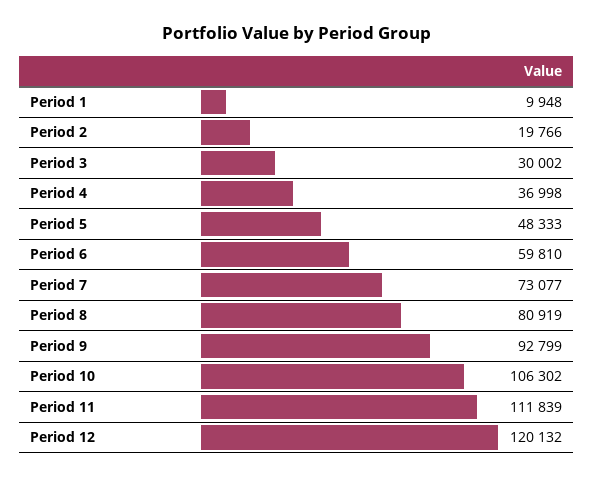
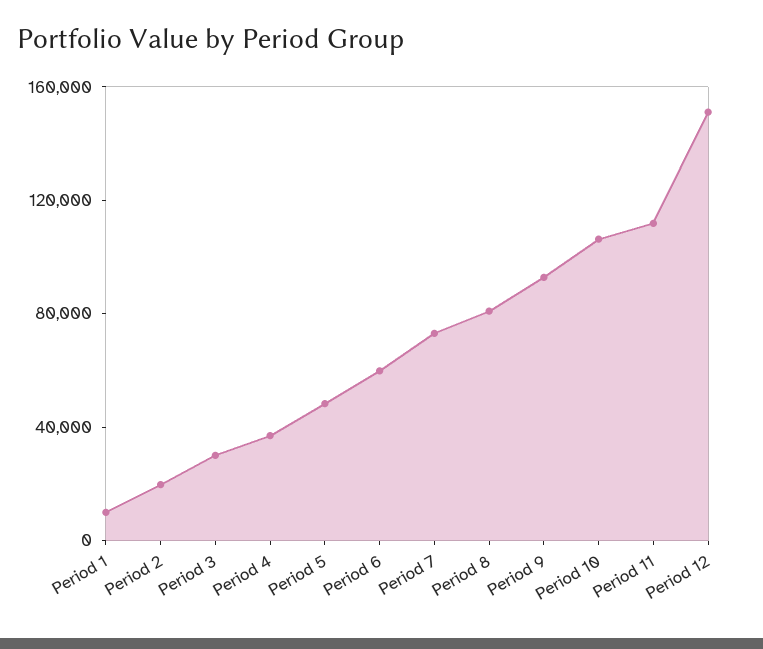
Period 12: 120132 -> 150000

